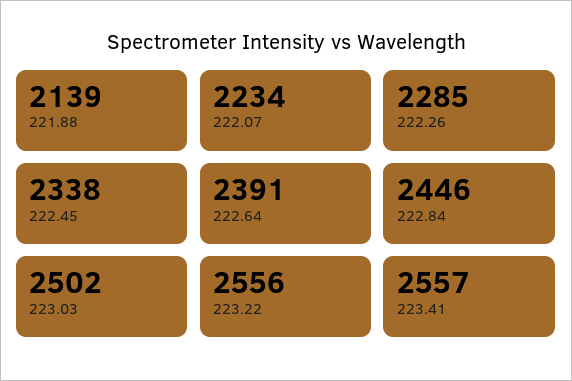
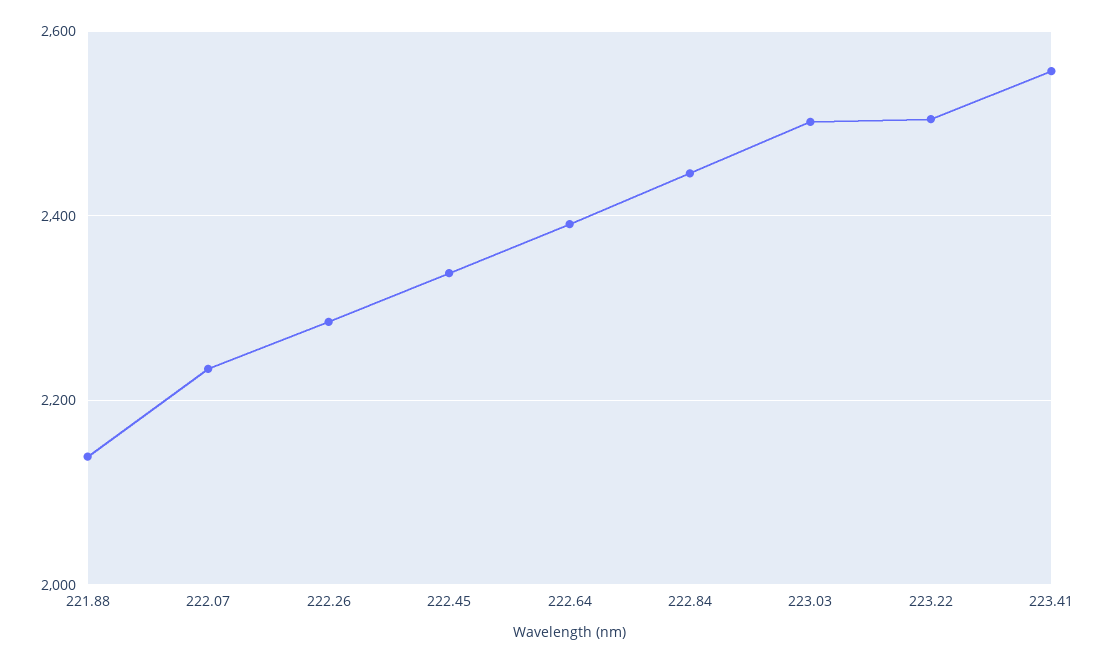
223.22: 2556 -> 2500

